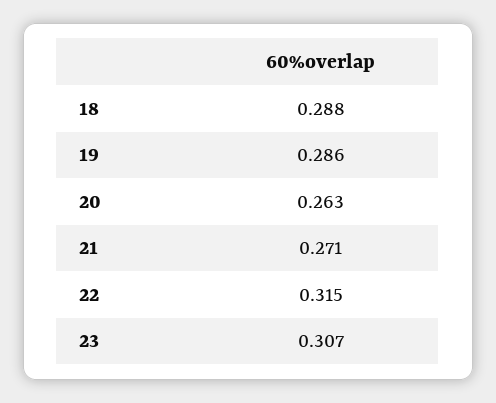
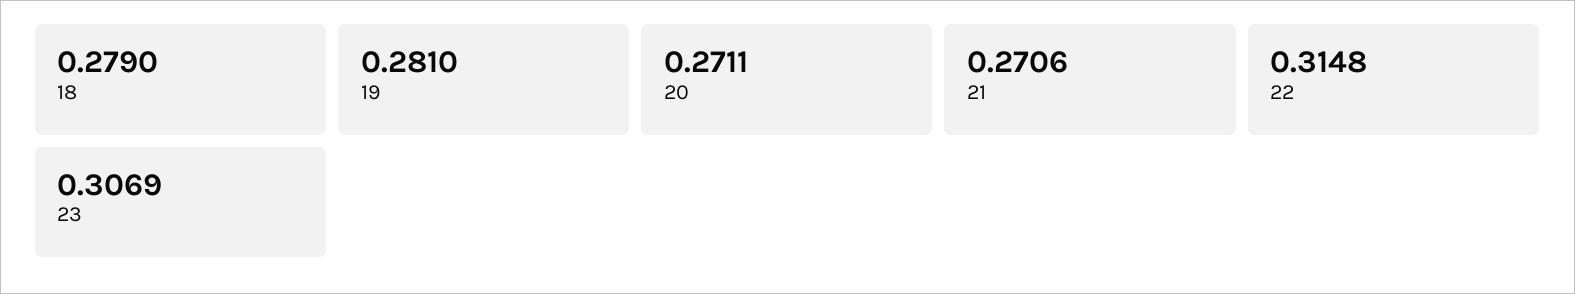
18: 0.288 -> 0.279
19: 0.286 -> 0.281
20: 0.263 -> 0.2711

